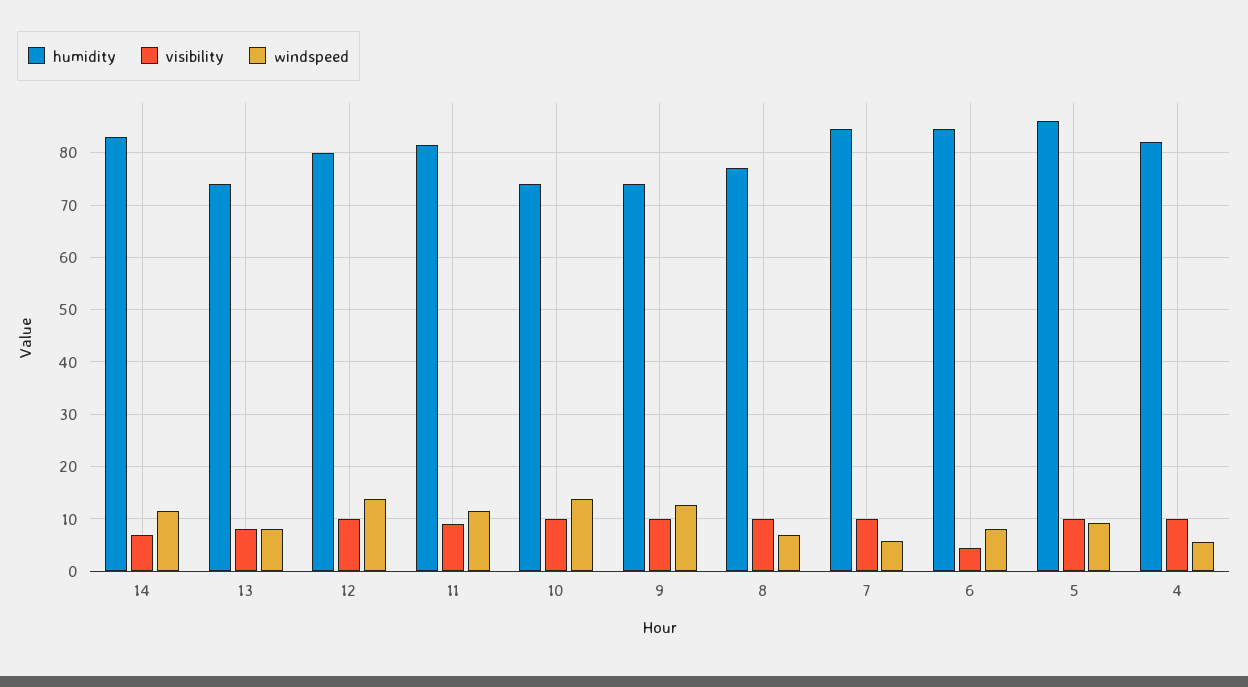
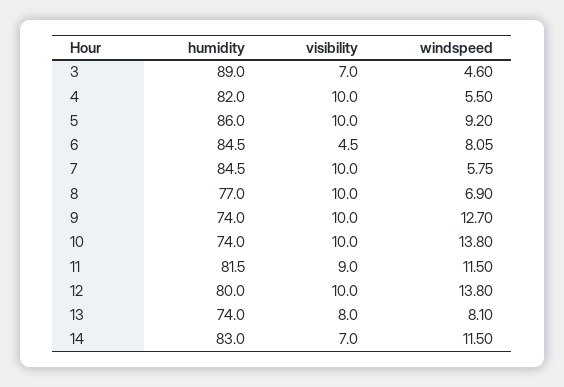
humidity, 3: none -> 89
visibility, 3: none -> 7
windspeed, 3: none -> 4.6

